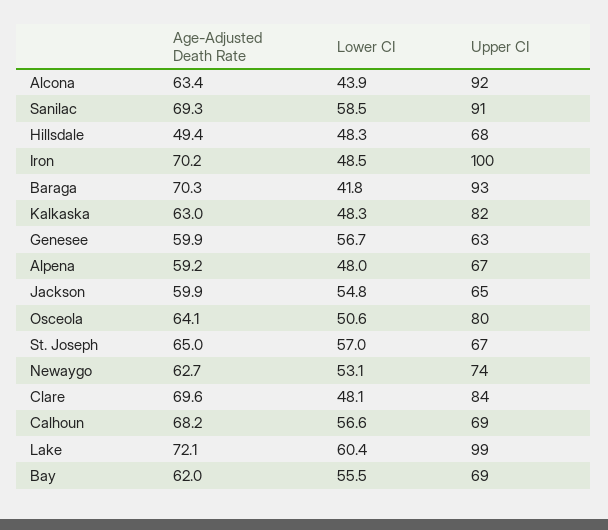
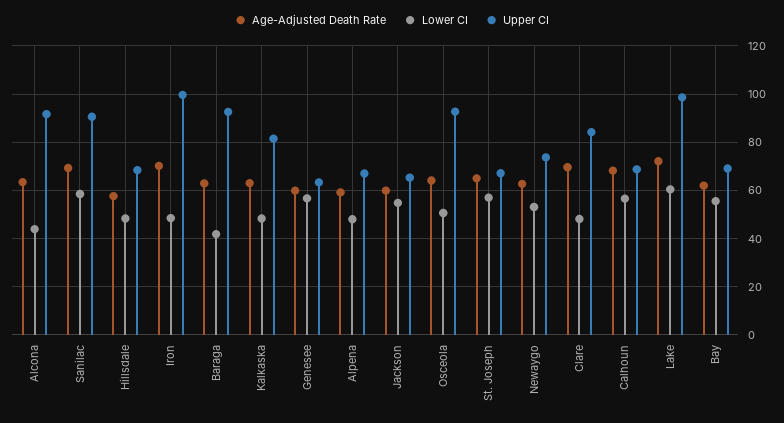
Age-Adjusted Death Rate, Hillsdale: 49.4 -> 57.5
Age-Adjusted Death Rate, Baraga: 70.3 -> 62.5
Upper CI, Osceola: 80 -> 92.5

